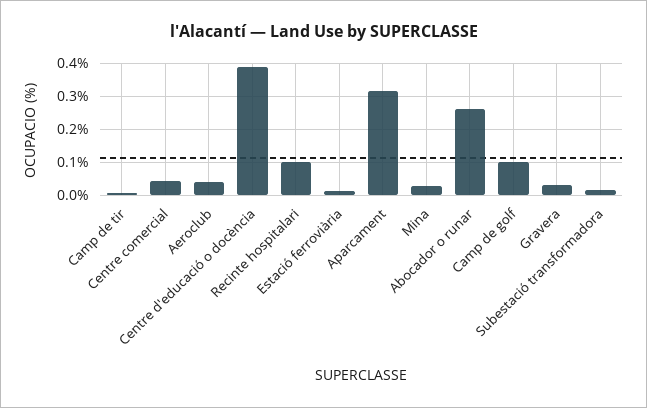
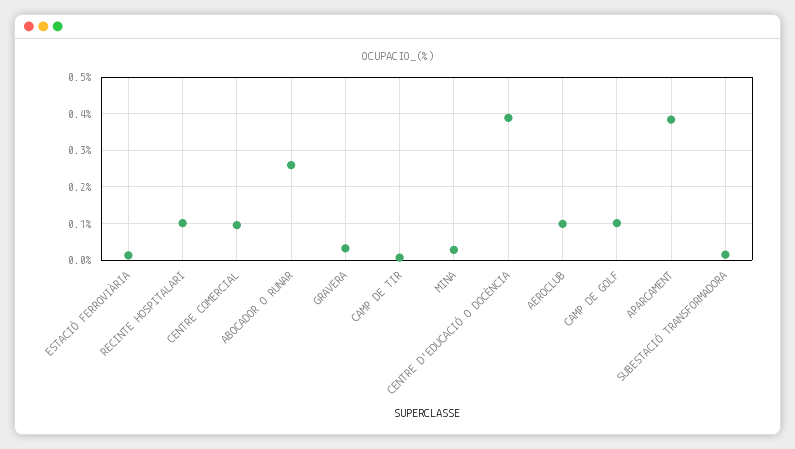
Centre comercial: 0.04 -> 0.1
Aeroclub: 0.04 -> 0.1
Aparcament: 0.32 -> 0.38

